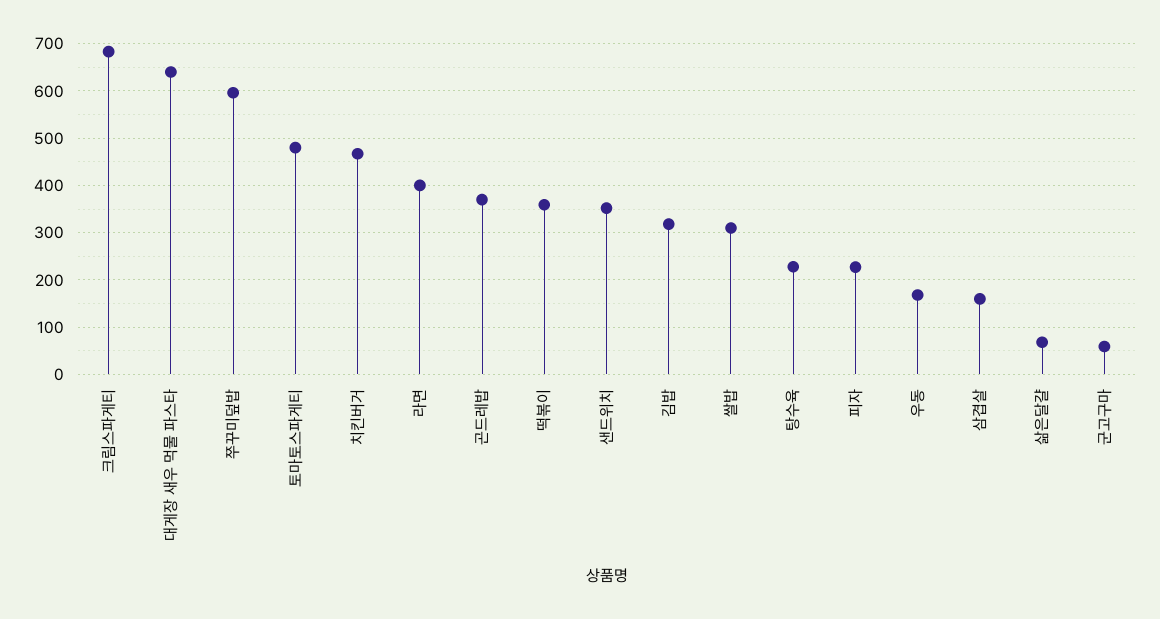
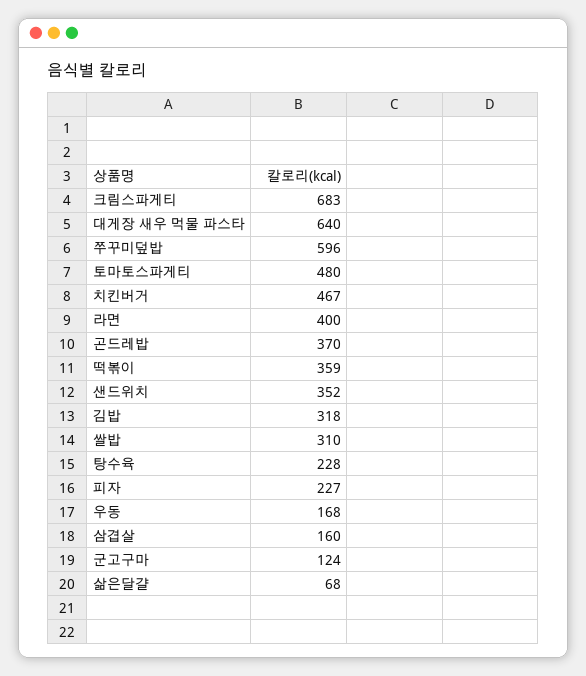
군고구마: 60 -> 124

